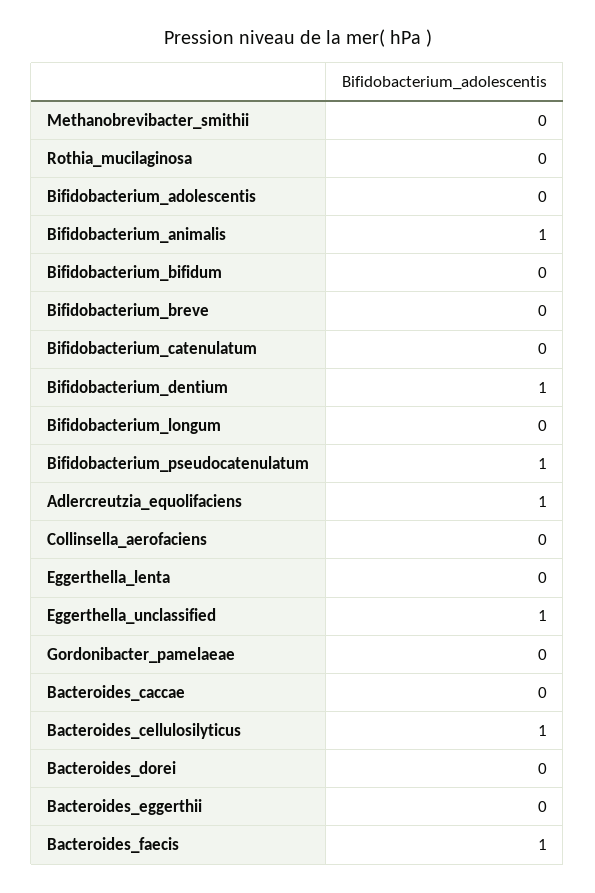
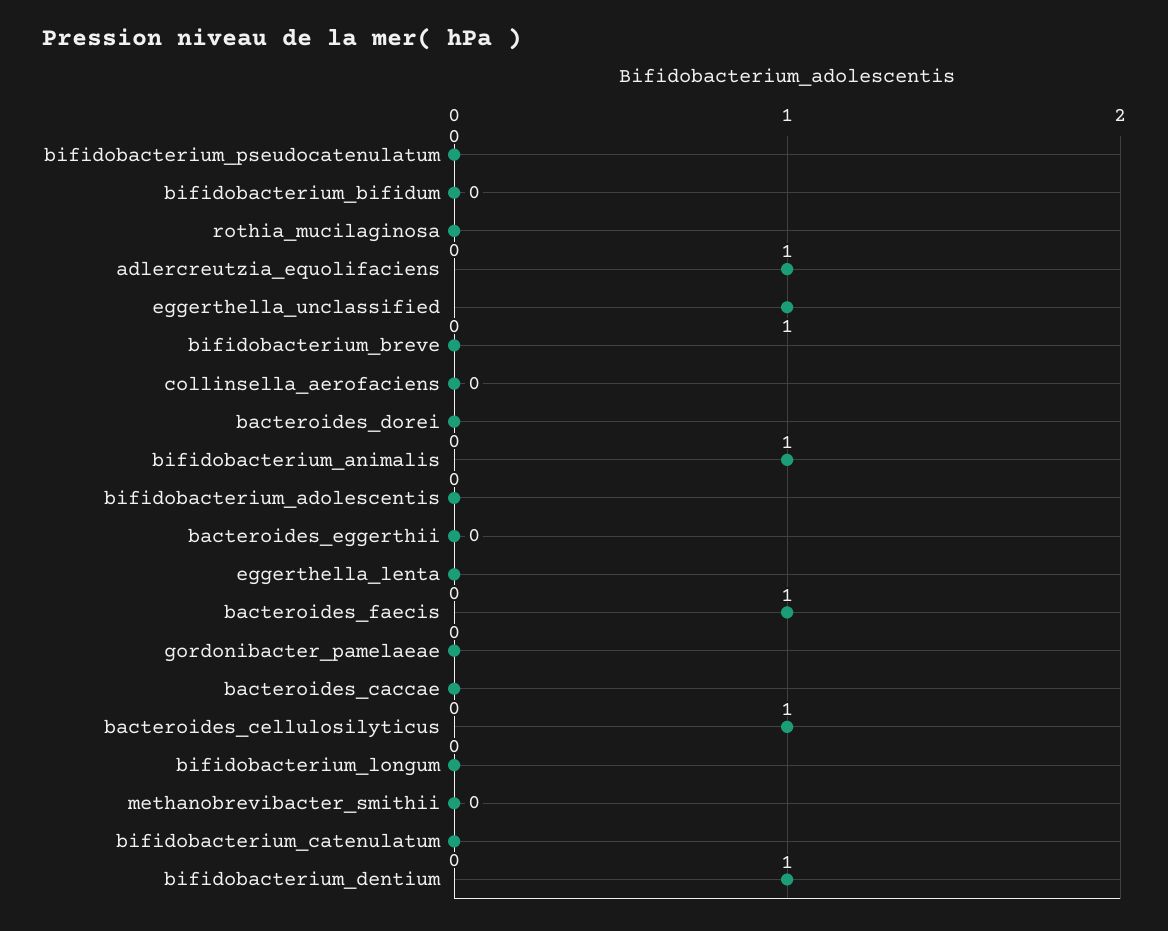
Bifidobacterium_pseudocatenulatum: 1 -> 0

